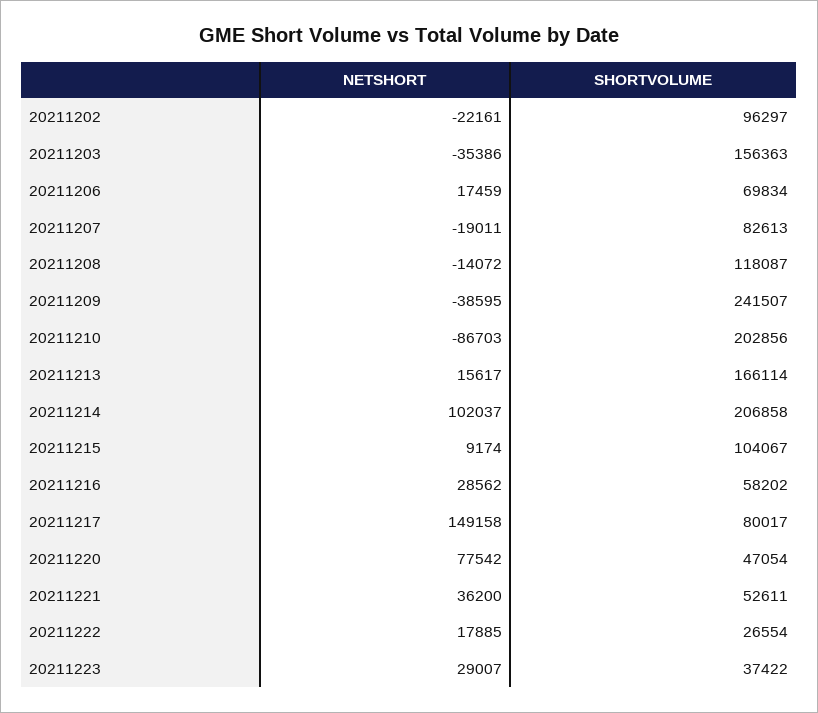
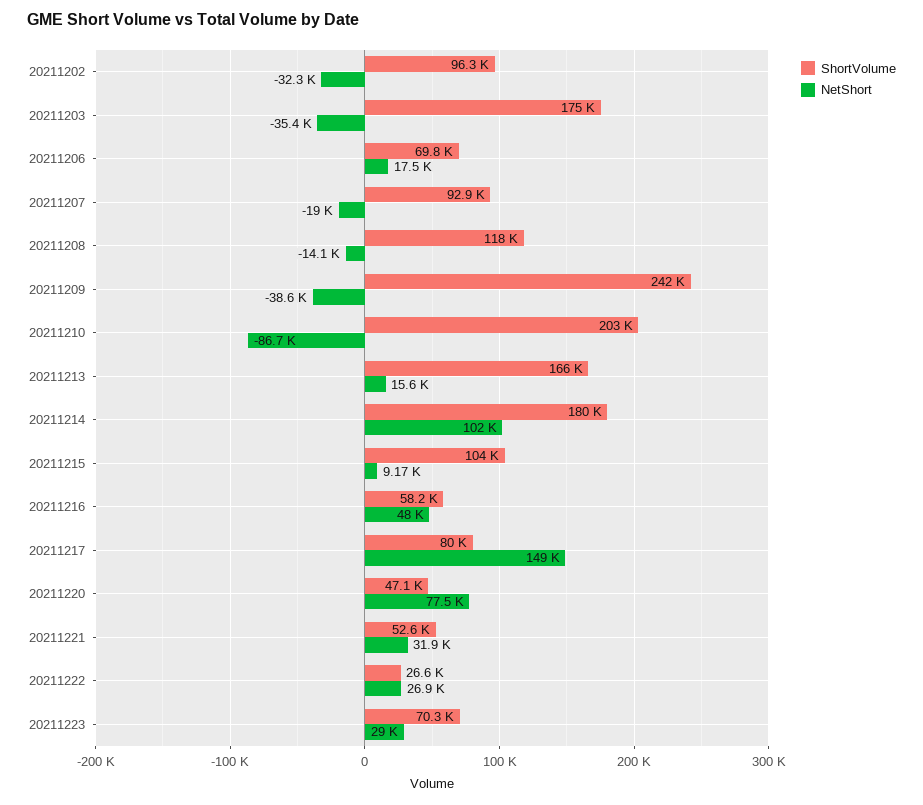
NETSHORT, 20211202: -22161 -> -32300
SHORTVOLUME, 20211203: 156363 -> 175000
SHORTVOLUME, 20211207: 82613 -> 92900
SHORTVOLUME, 20211214: 206858 -> 180000
NETSHORT, 20211216: 28562 -> 48000
NETSHORT, 20211221: 36200 -> 31900
NETSHORT, 20211222: 17885 -> 26900
SHORTVOLUME, 20211223: 37422 -> 70300

